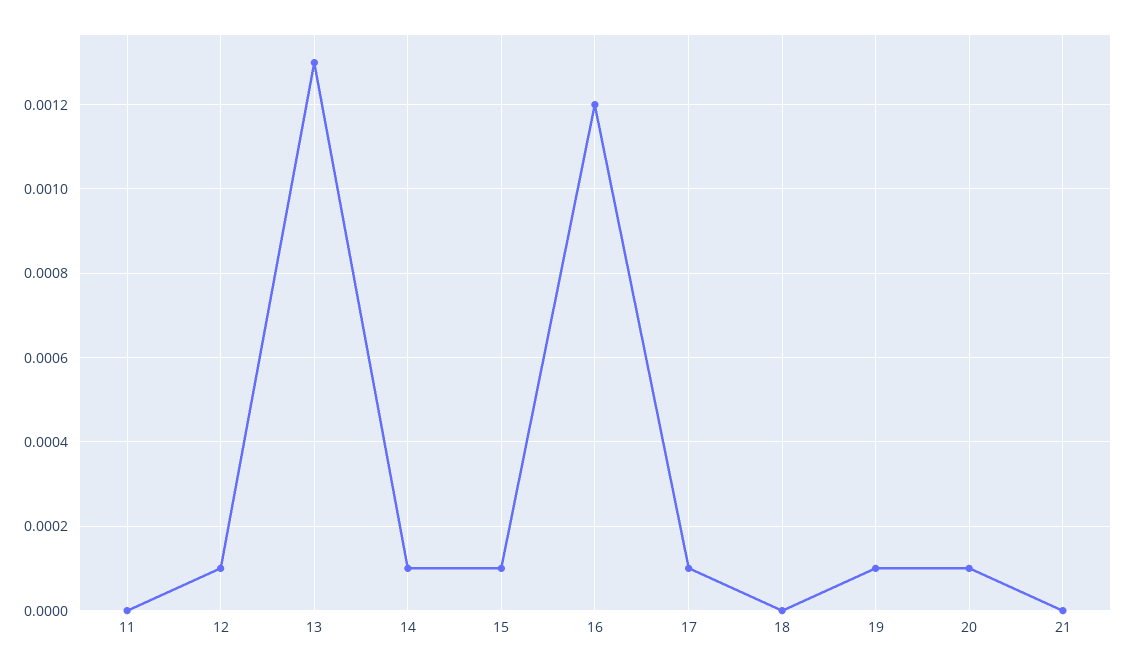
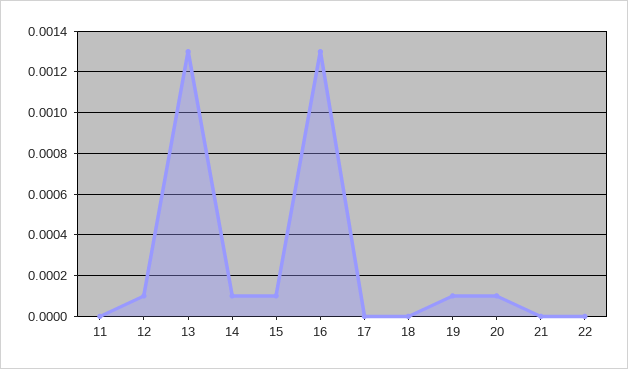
16: 0.0012 -> 0.0013
17: 0.0001 -> 0
22: none -> 0

